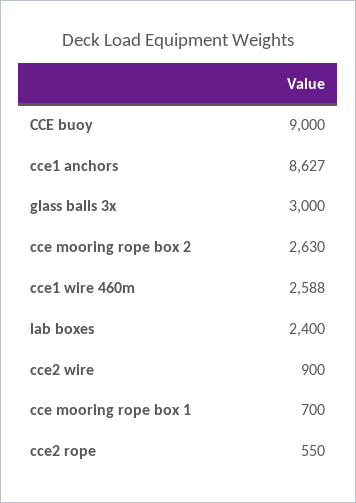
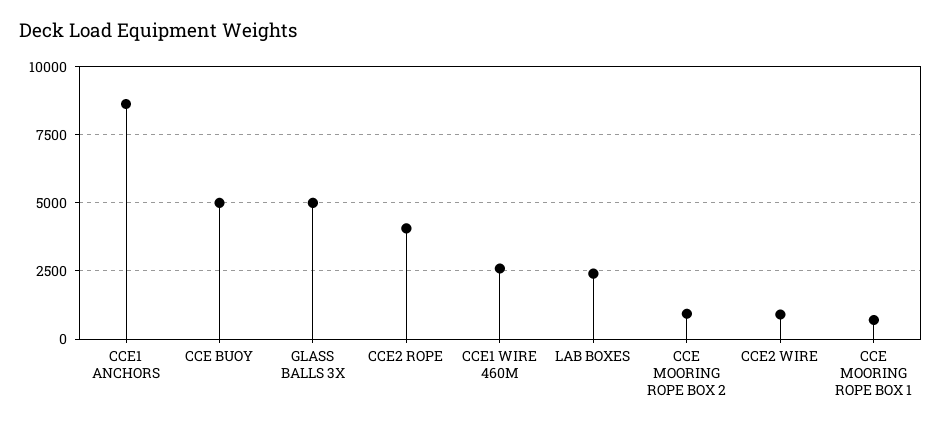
CCE buoy: 9000 -> 5000
glass balls 3x: 3000 -> 5000
cce mooring rope box 2: 2630 -> 1000
cce2 rope: 550 -> 4000

